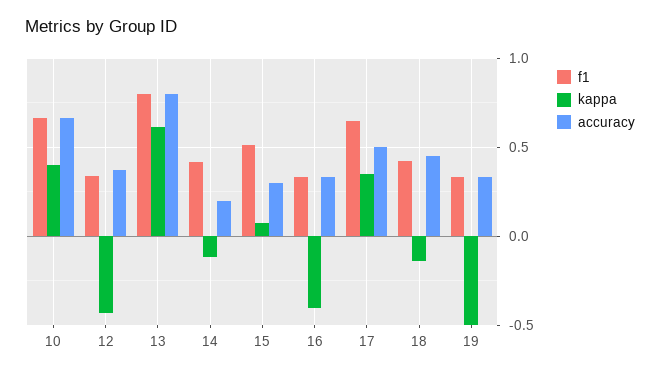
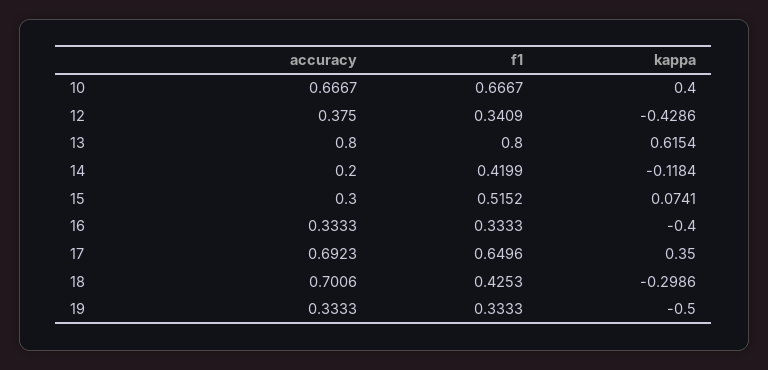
accuracy, 17: 0.5 -> 0.6923
kappa, 18: -0.15 -> -0.2986
accuracy, 18: 0.45 -> 0.7006

